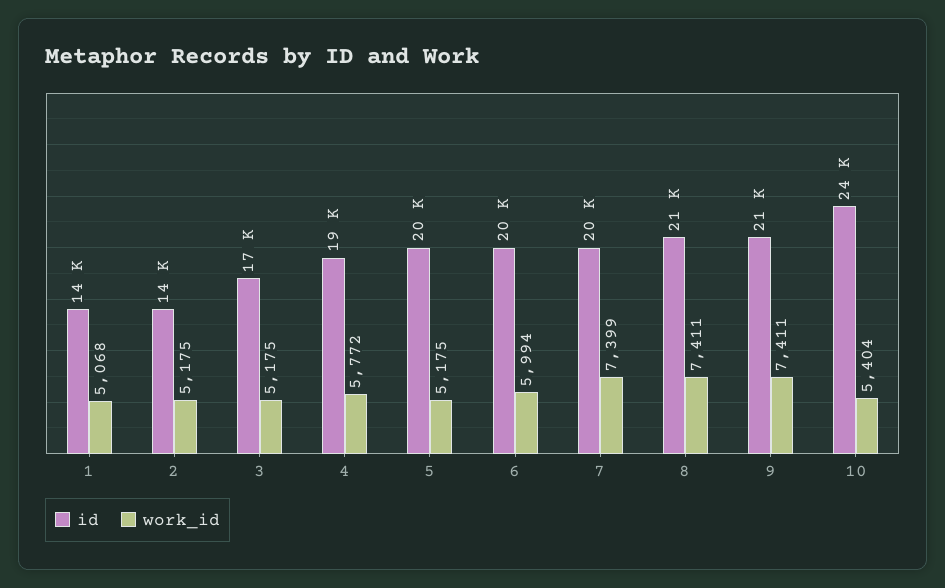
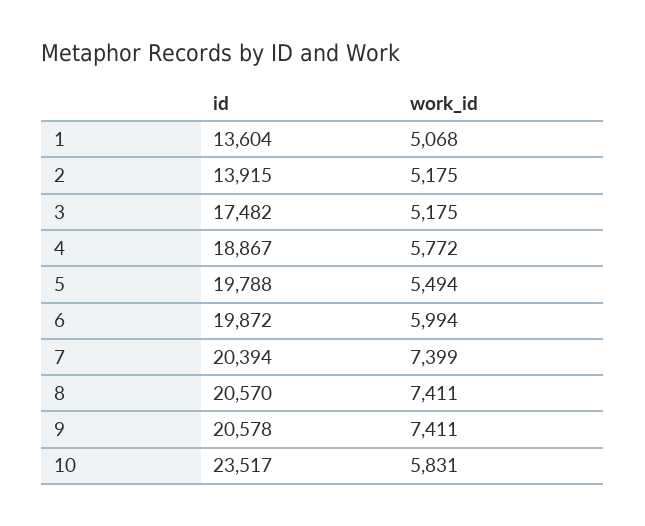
work_id, 5: 5175 -> 5494
work_id, 10: 5404 -> 5831

